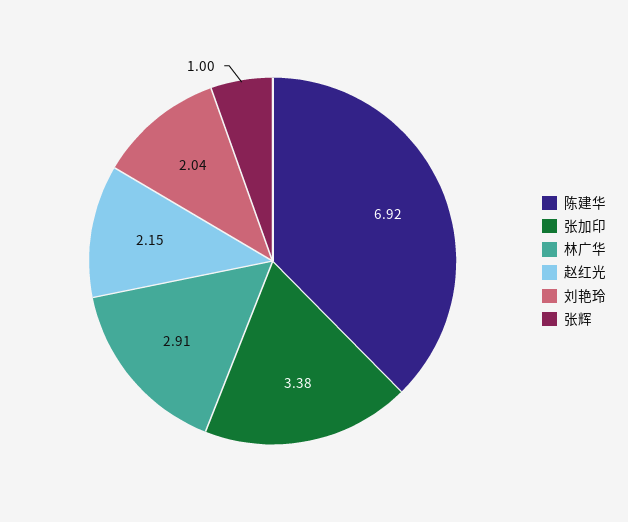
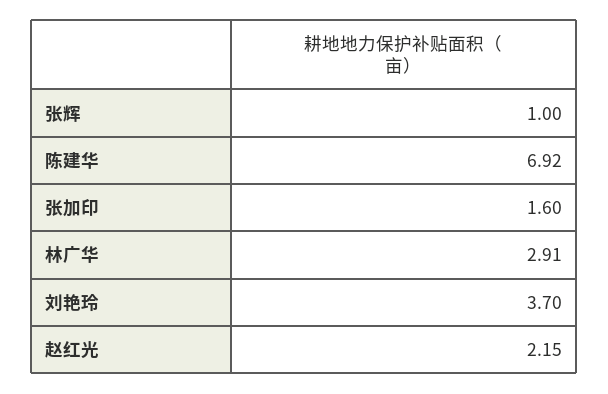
张加印: 3.38 -> 1.6
刘艳玲: 2.04 -> 3.7

